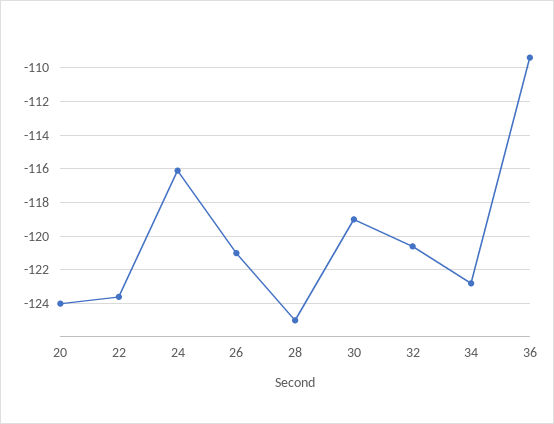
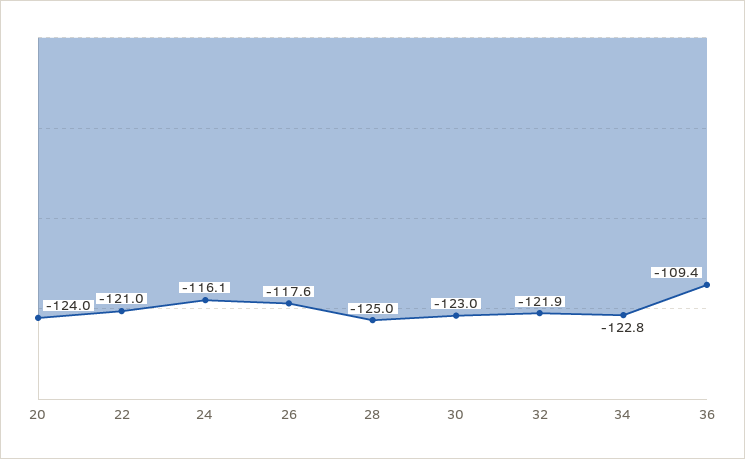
22: -123.5 -> -121
26: -121 -> -117.6
30: -119 -> -123
32: -120.5 -> -121.9

